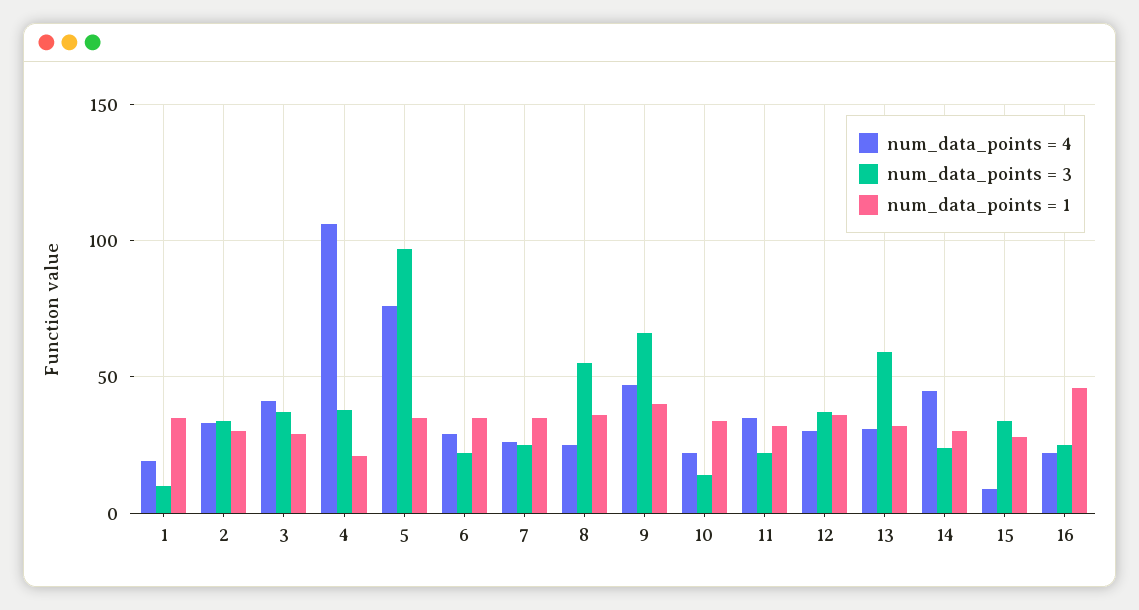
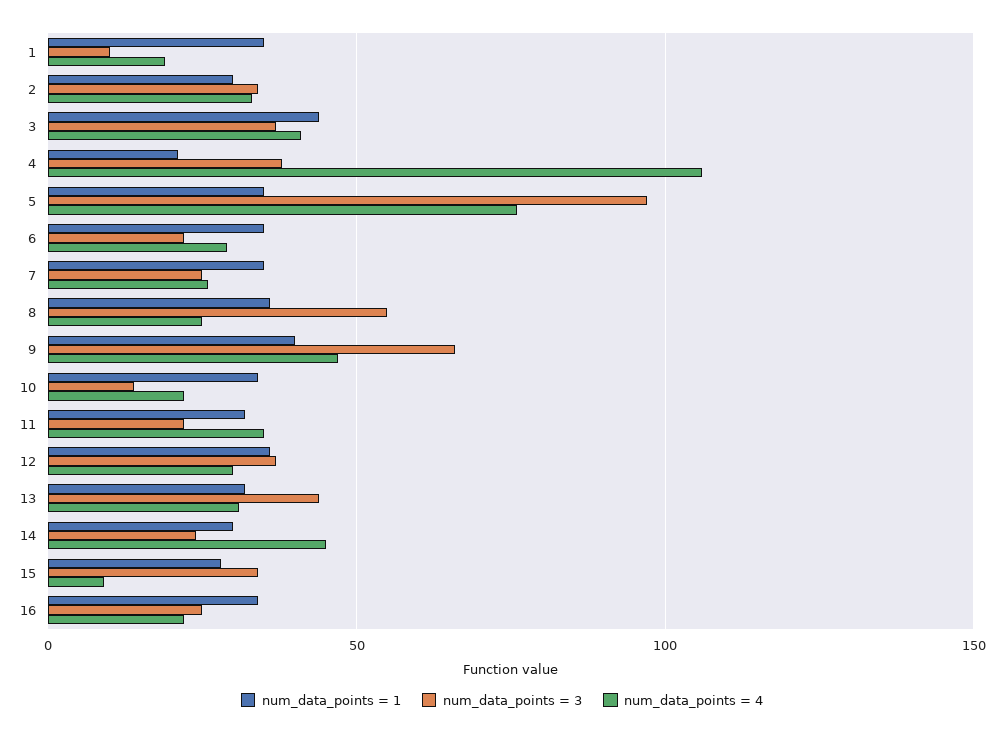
num_data_points = 1, 3: 30 -> 45
num_data_points = 3, 13: 60 -> 45
num_data_points = 1, 16: 45 -> 35

